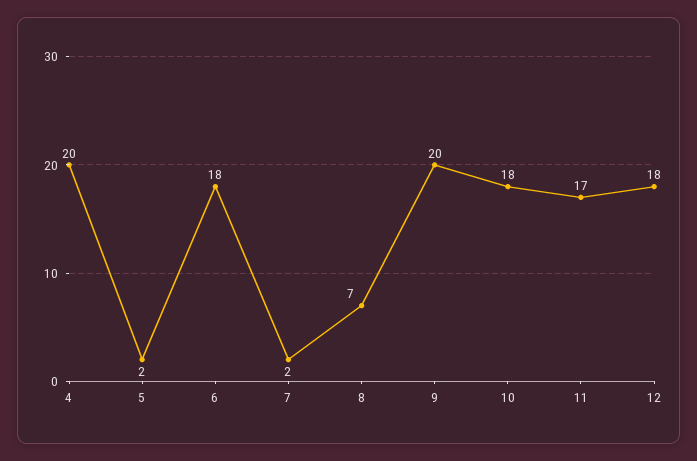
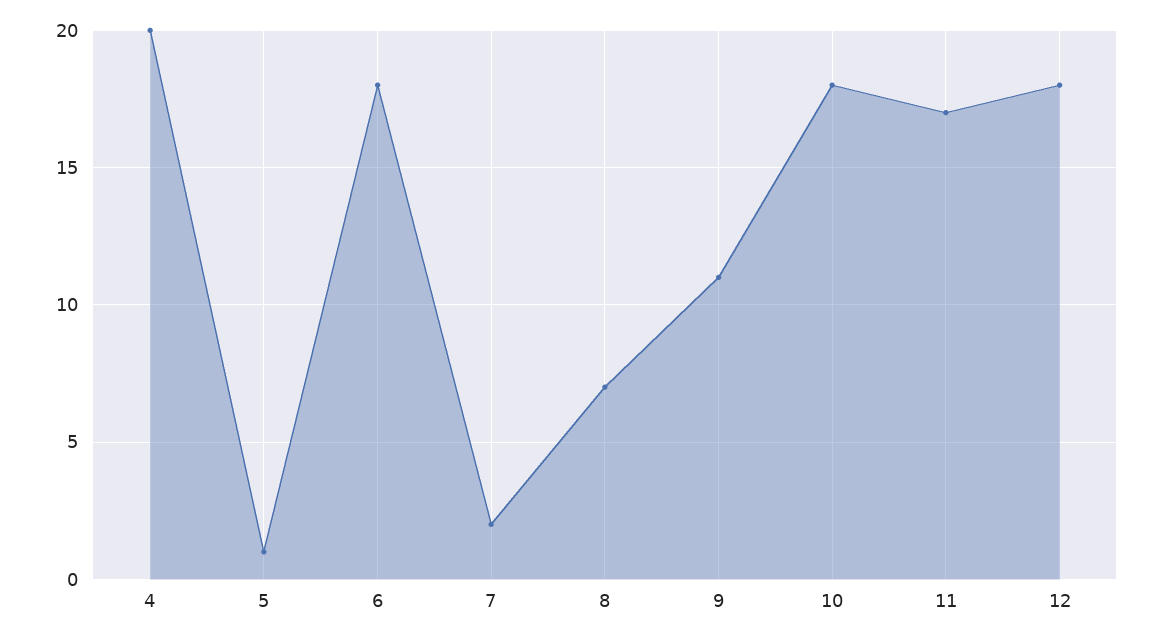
5: 2 -> 1
9: 20 -> 11

